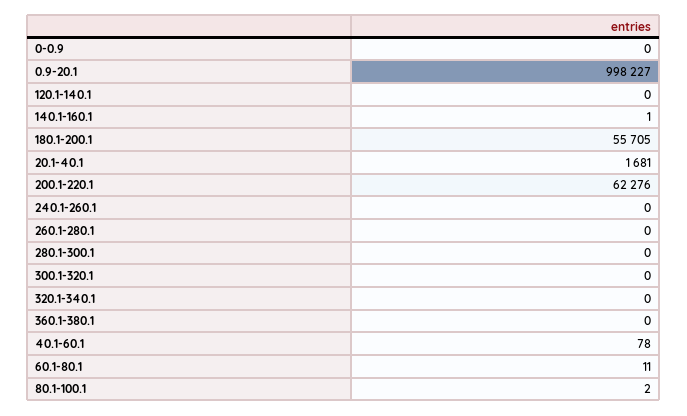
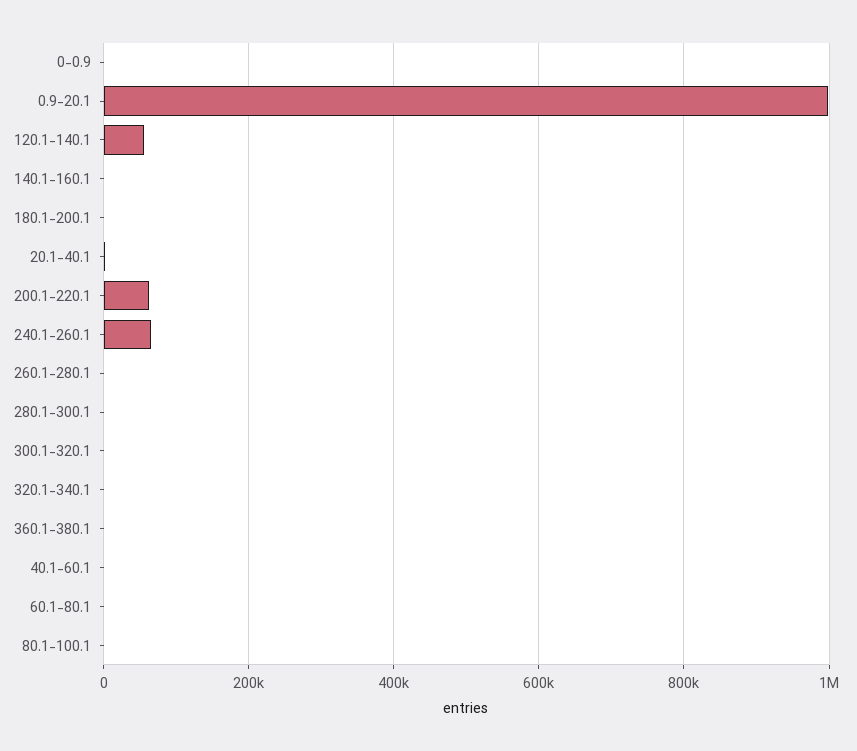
120.1-140.1: 0 -> 60000
180.1-200.1: 55705 -> 0
240.1-260.1: 0 -> 60000

